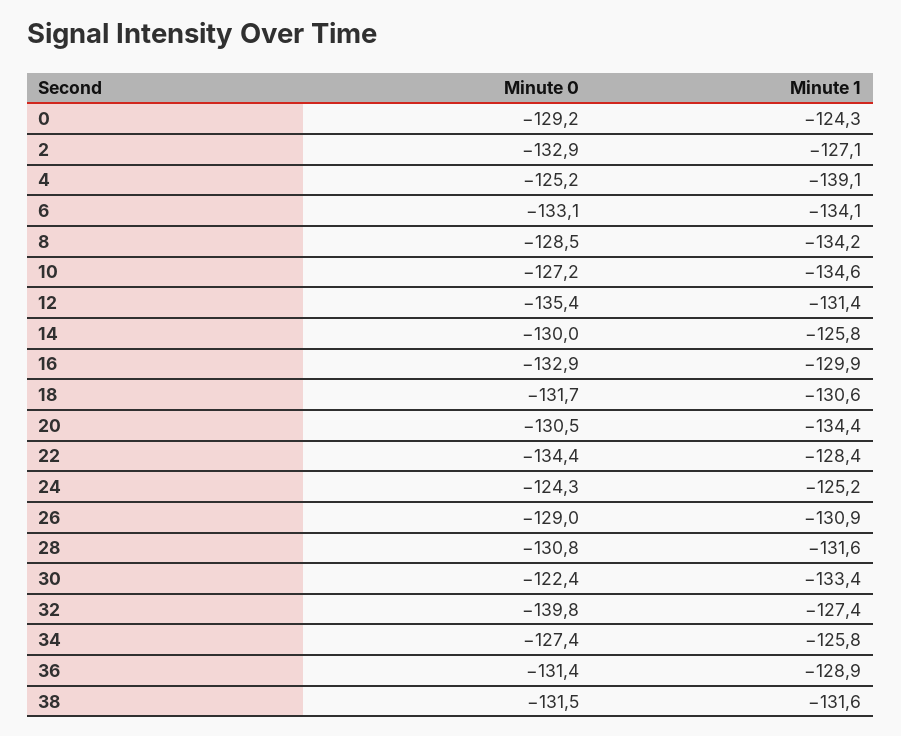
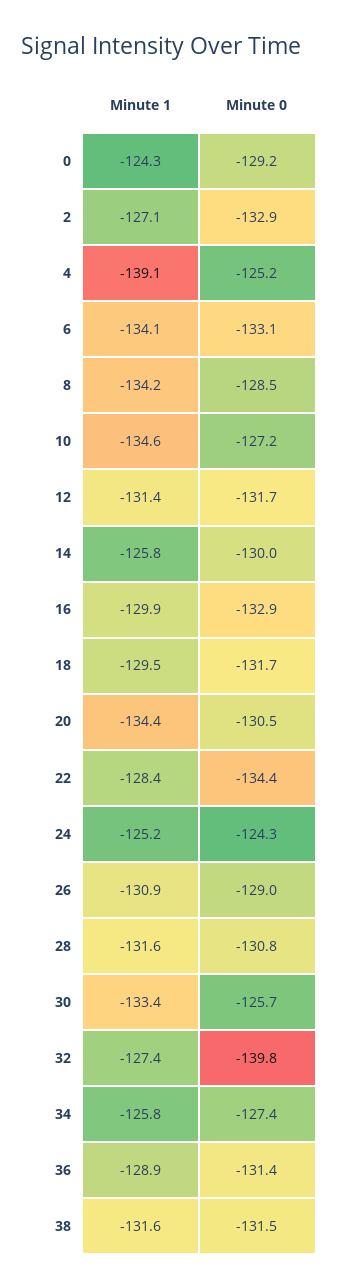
Minute 0, 12: -135.4 -> -131.7
Minute 1, 18: -130.6 -> -129.5
Minute 0, 30: -122.4 -> -125.7

